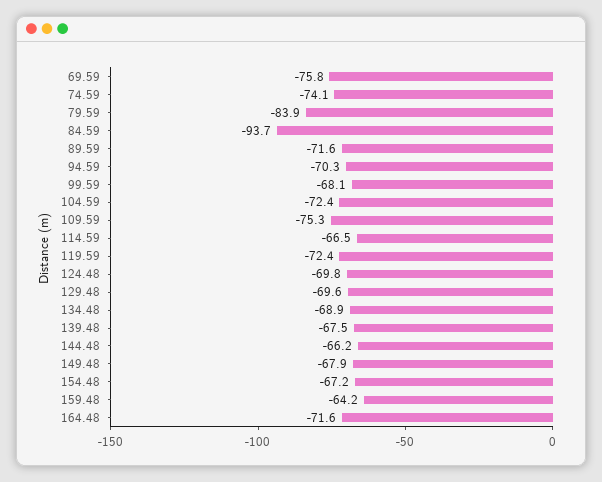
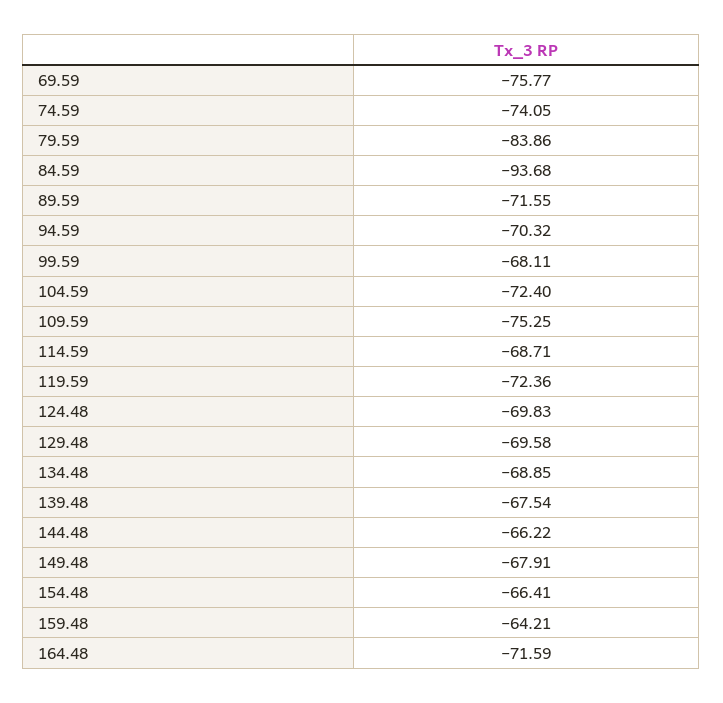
114.59: -66.5 -> -68.71
154.48: -67.2 -> -66.41

